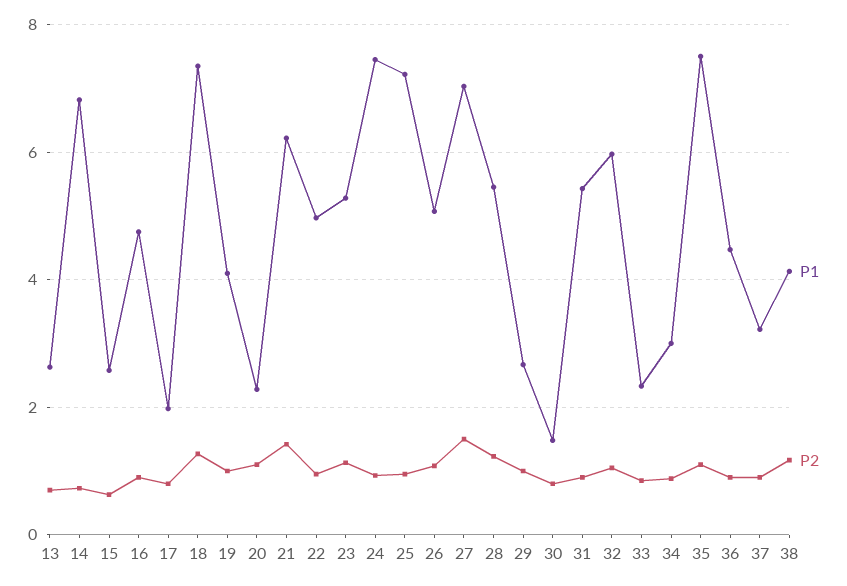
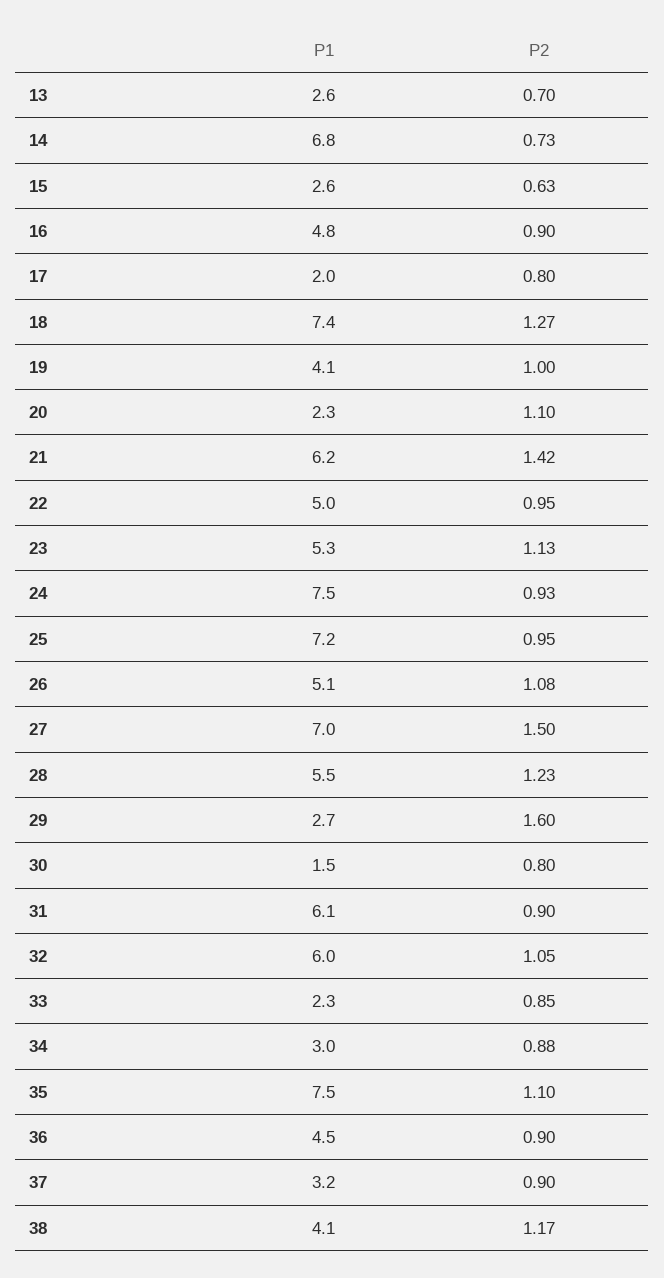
P2, 29: 1 -> 1.6
P1, 31: 5.4 -> 6.1

